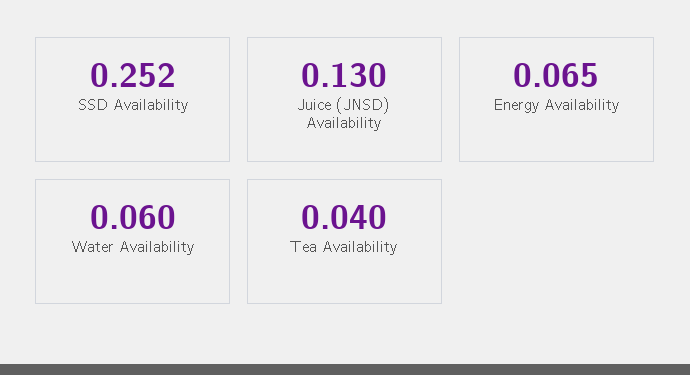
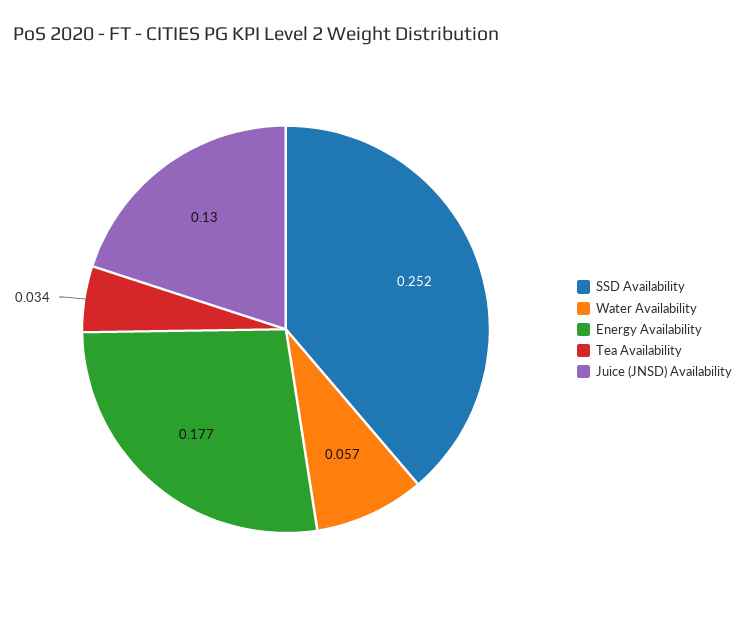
Energy Availability: 0.065 -> 0.177
Water Availability: 0.06 -> 0.057
Tea Availability: 0.04 -> 0.034

